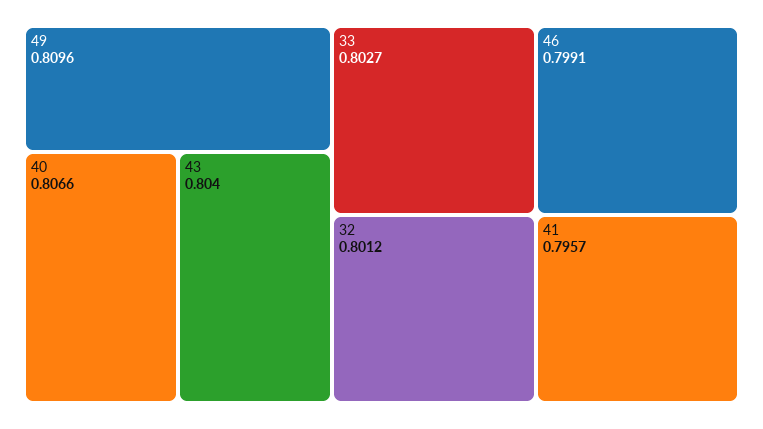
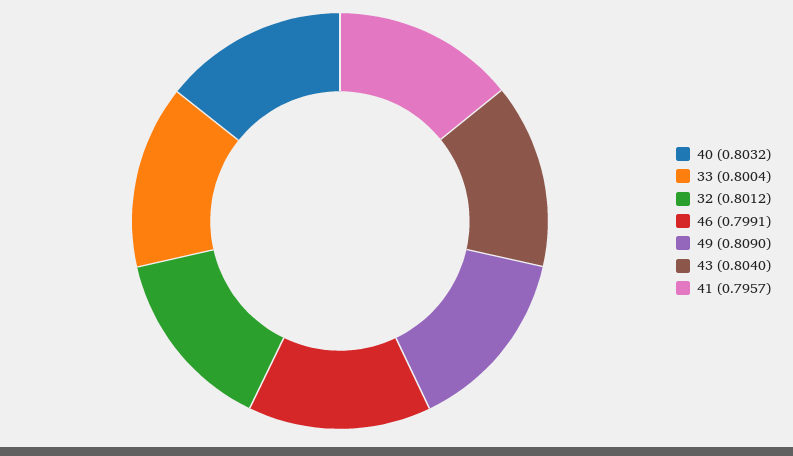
49: 0.8096 -> 0.809
40: 0.8066 -> 0.8032
33: 0.8027 -> 0.8004

